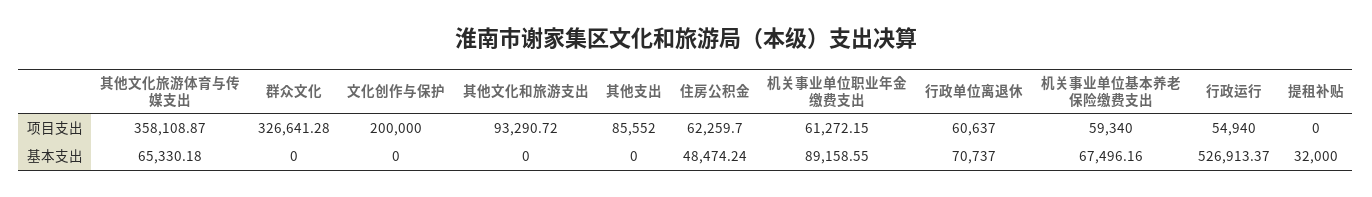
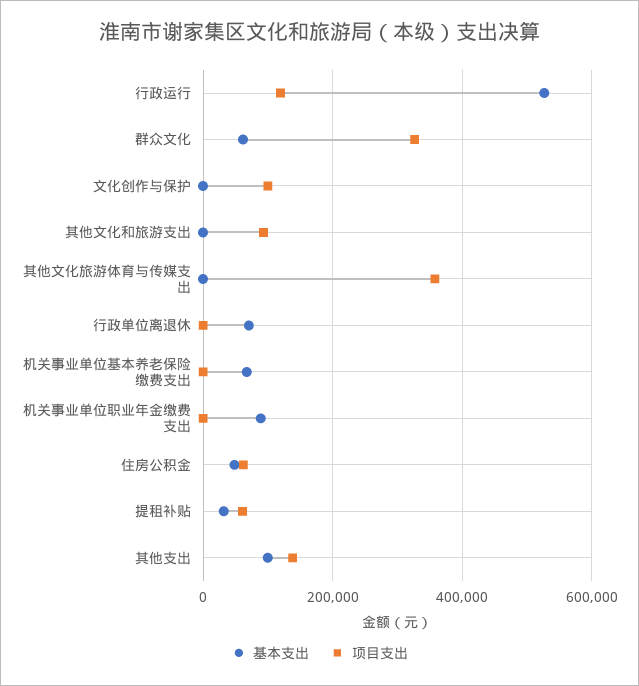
项目支出, 文化创作与保护: 200000 -> 100000
项目支出, 其他支出: 85552 -> 140000
项目支出, 机关事业单位职业年金缴费支出: 61272.15 -> 0
项目支出, 行政单位离退休: 60637 -> 0
项目支出, 机关事业单位基本养老保险缴费支出: 59340 -> 0
项目支出, 行政运行: 54940 -> 120000
项目支出, 提租补贴: 0 -> 60000
基本支出, 其他文化旅游体育与传媒支出: 65330.18 -> 0
基本支出, 群众文化: 0 -> 60000
基本支出, 其他支出: 0 -> 100000

